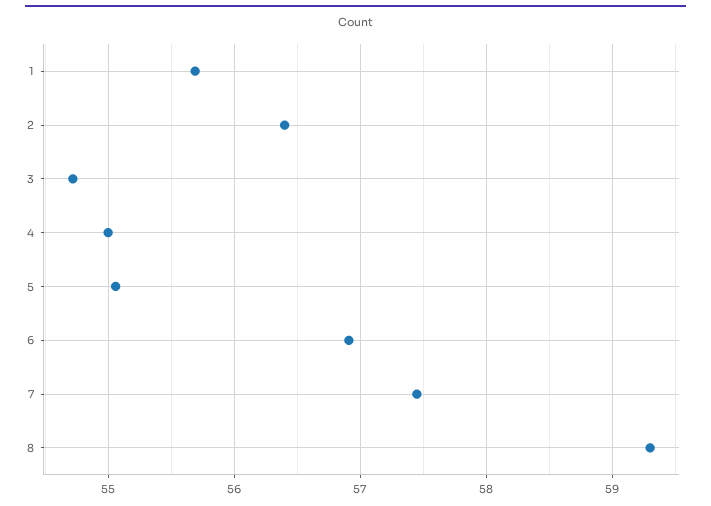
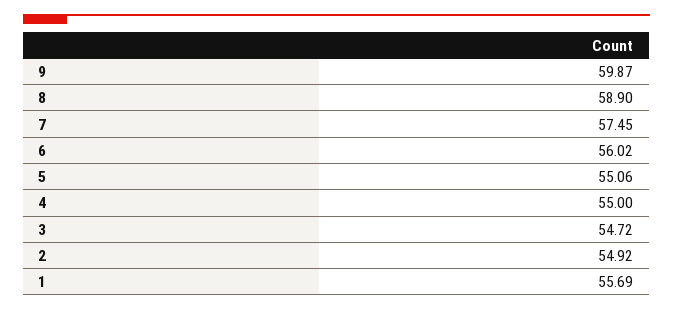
2: 56.4 -> 54.92
6: 56.9 -> 56.02
8: 59.3 -> 58.9
9: none -> 59.87

